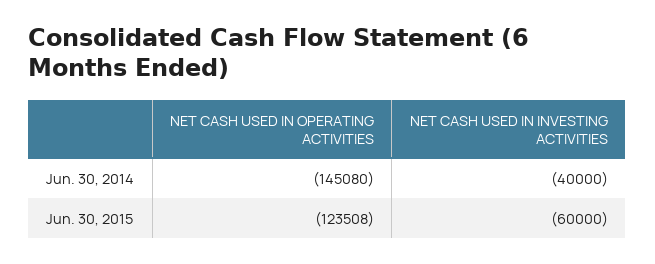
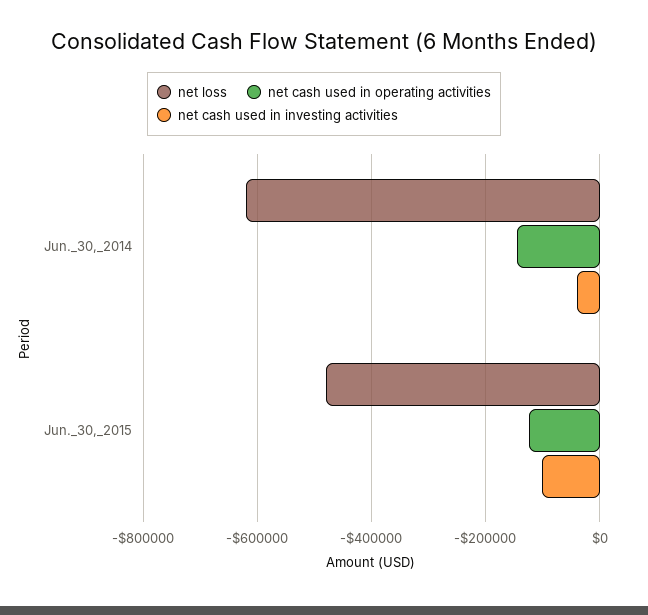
NET CASH USED IN INVESTING ACTIVITIES, Jun. 30, 2015: -60000 -> -100000
net loss, Jun. 30, 2014: none -> -620000
net loss, Jun. 30, 2015: none -> -480000

